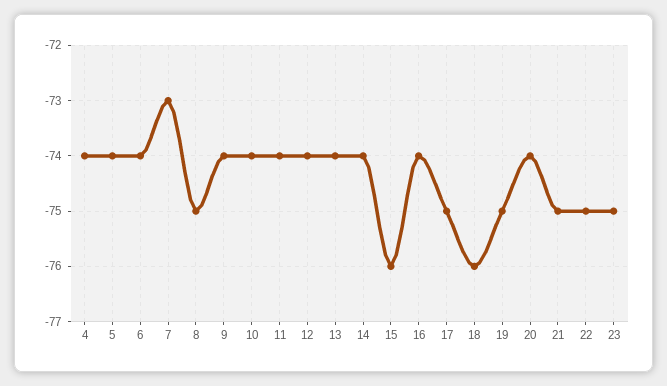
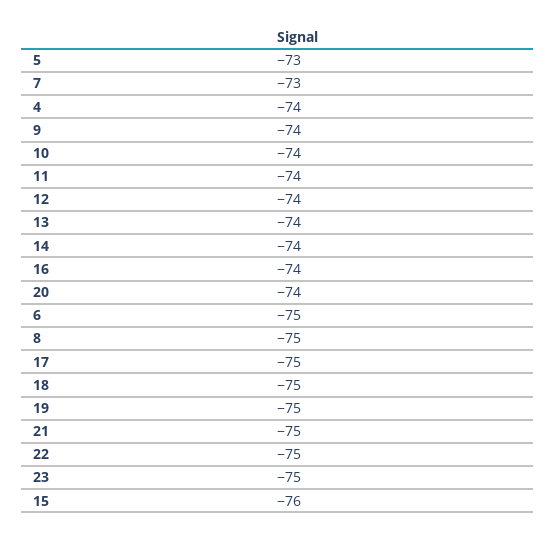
5: -74 -> -73
6: -74 -> -75
18: -76 -> -75

